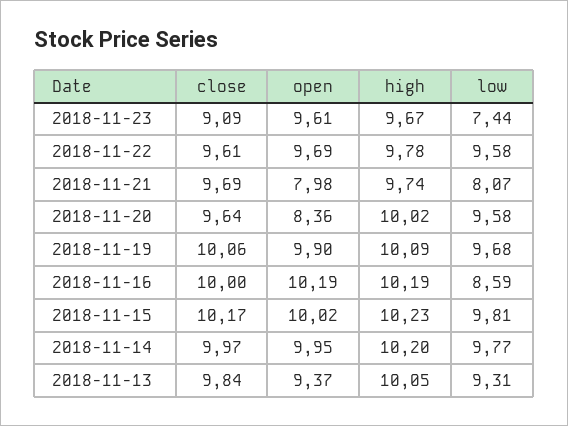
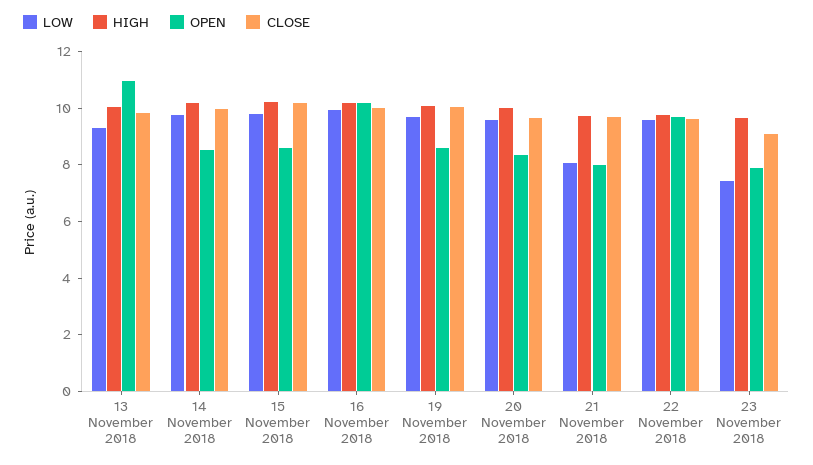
open, 2018-11-23: 9.61 -> 8
open, 2018-11-19: 9.9 -> 8.5
low, 2018-11-16: 8.59 -> 10
open, 2018-11-15: 10.02 -> 8.5
open, 2018-11-14: 9.95 -> 8.5
open, 2018-11-13: 9.37 -> 11

